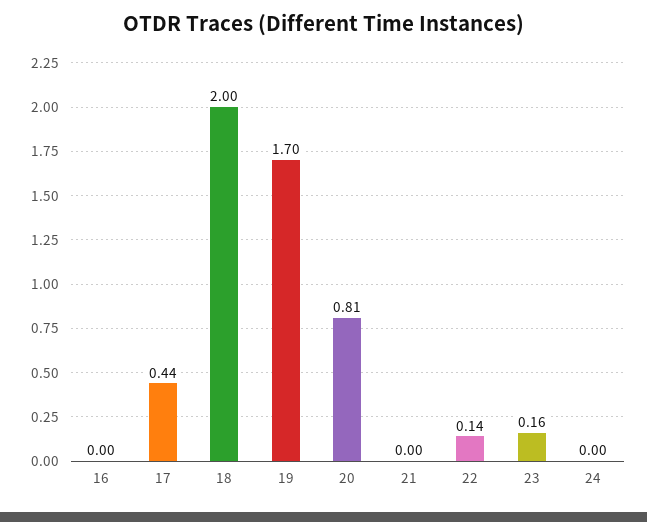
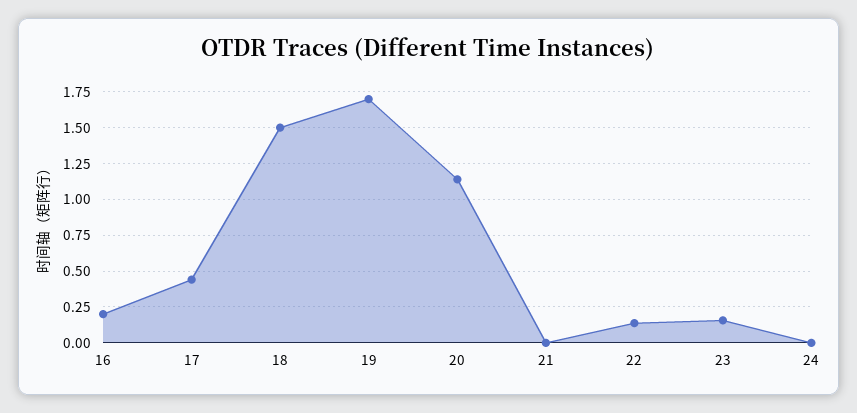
16: 0 -> 0.2
18: 2 -> 1.5
20: 0.81 -> 1.15

